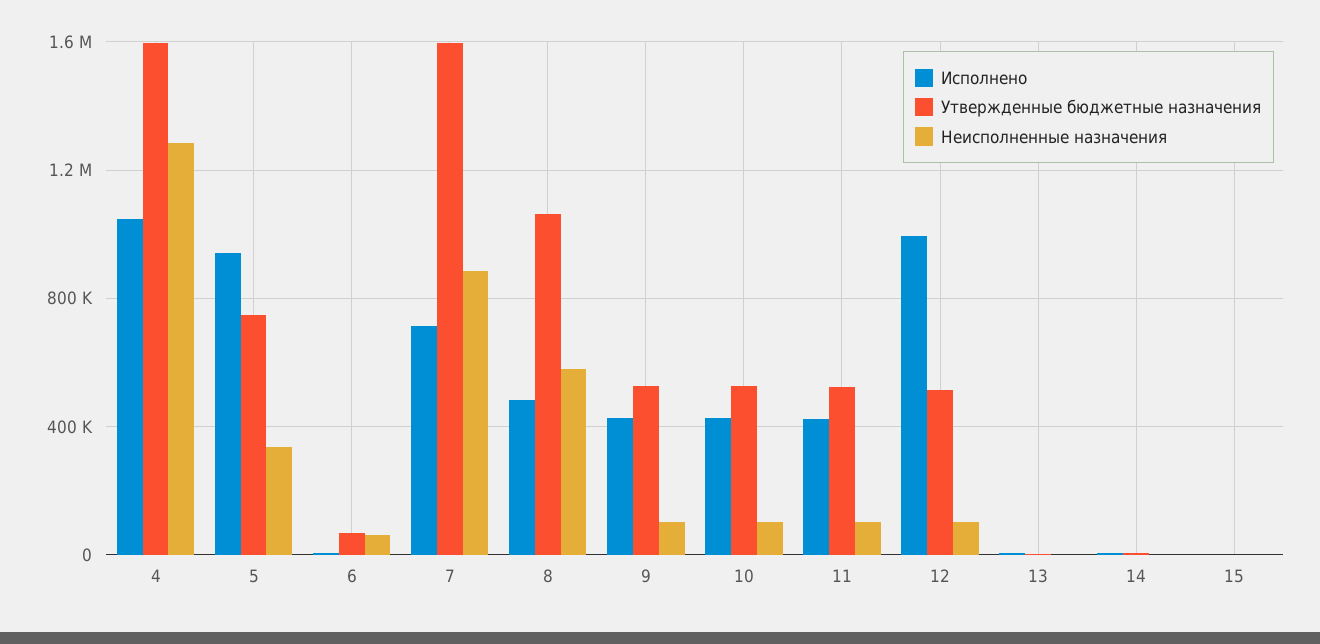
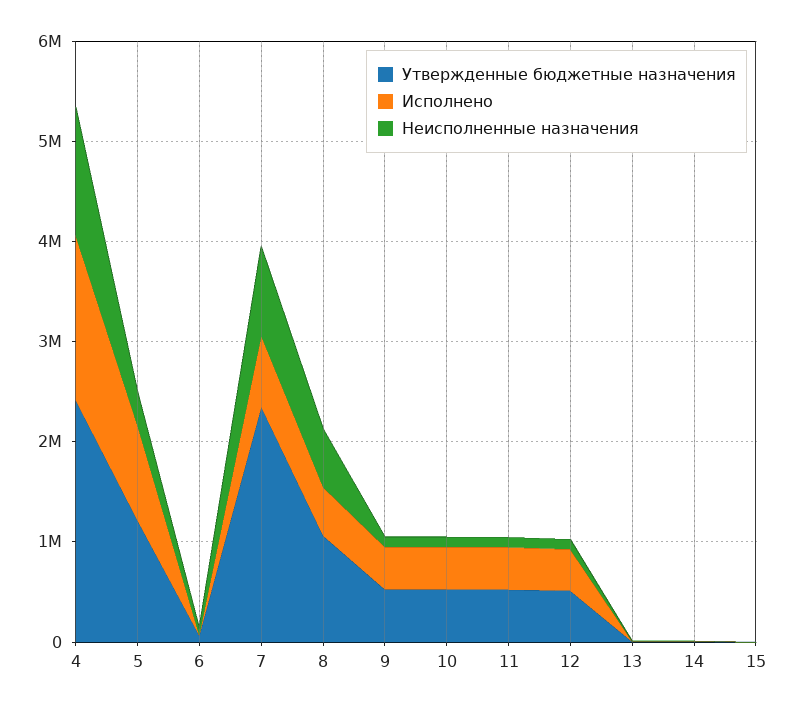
Исполнено, 4: 1050000 -> 1600000
Утвержденные бюджетные назначения, 4: 1600000 -> 2400000
Утвержденные бюджетные назначения, 5: 750000 -> 1200000
Утвержденные бюджетные назначения, 7: 1600000 -> 2400000
Исполнено, 12: 1000000 -> 400000

